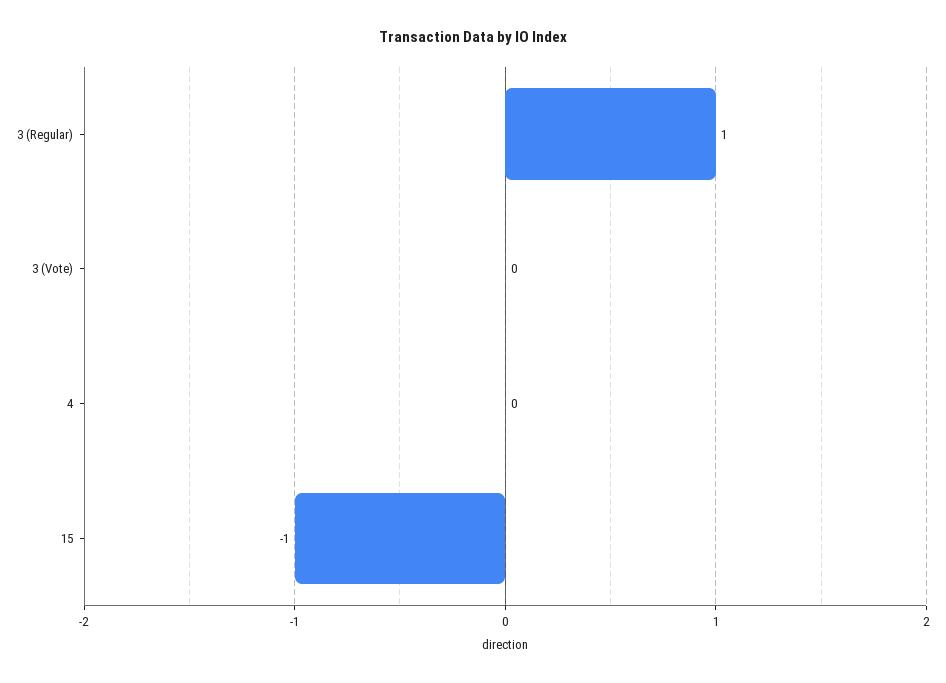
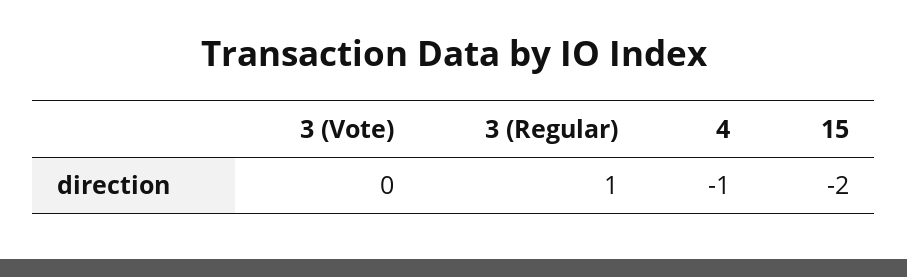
4: 0 -> -1
15: -1 -> -2

